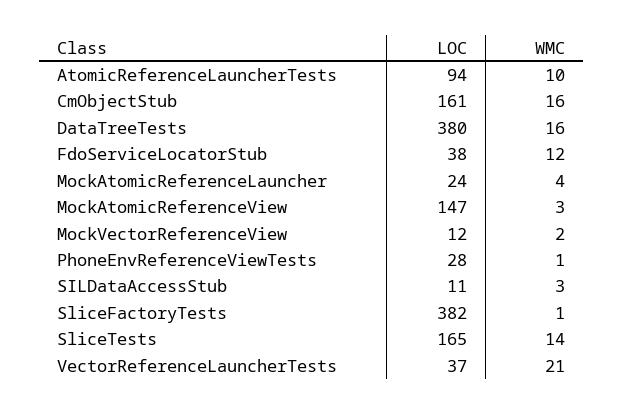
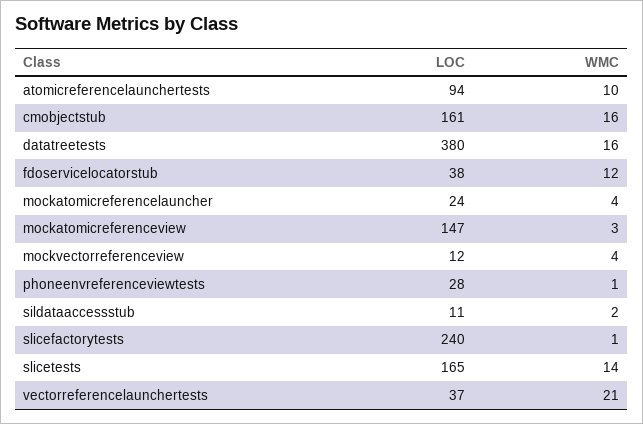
WMC, MockVectorReferenceView: 2 -> 4
WMC, SILDataAccessStub: 3 -> 2
LOC, SliceFactoryTests: 382 -> 240

